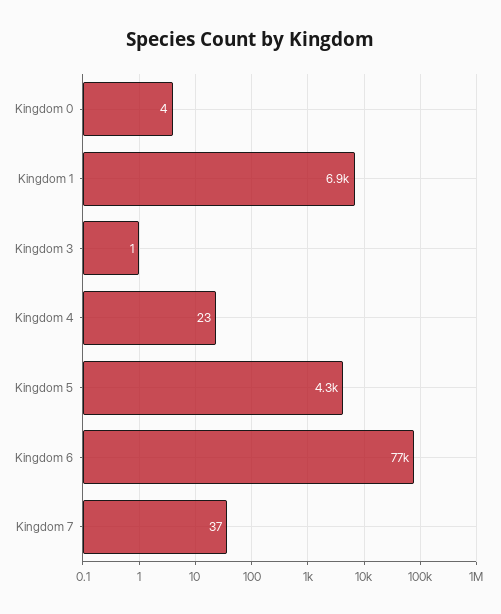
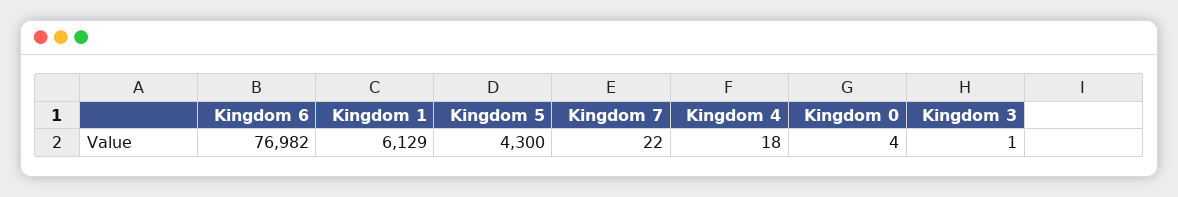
Kingdom 1: 6900 -> 6129
Kingdom 4: 23 -> 18
Kingdom 7: 37 -> 22

